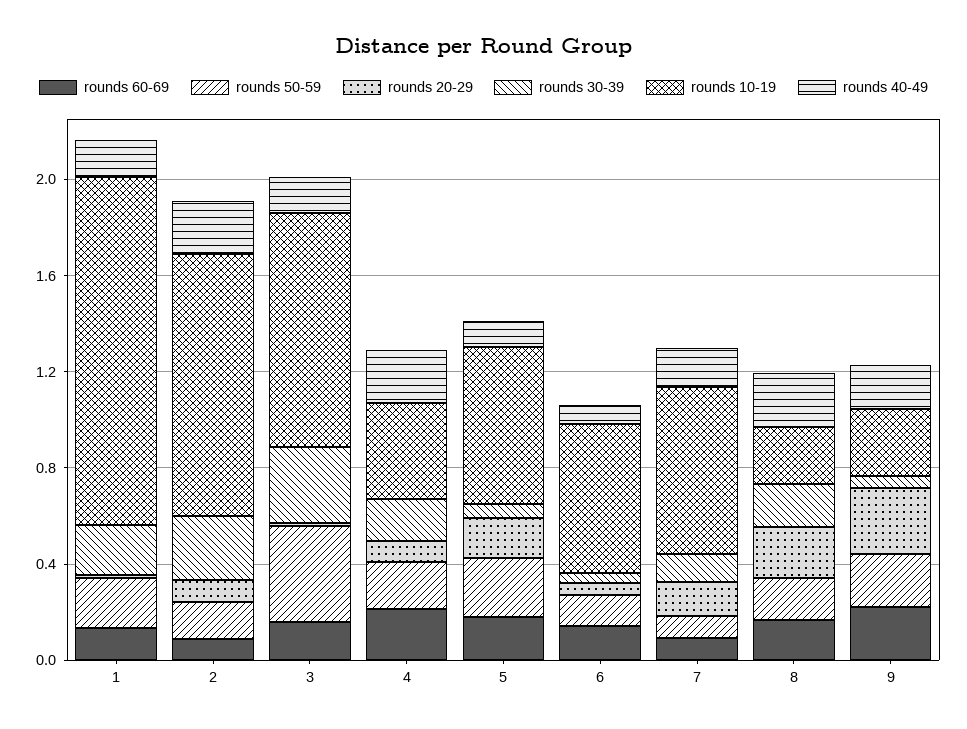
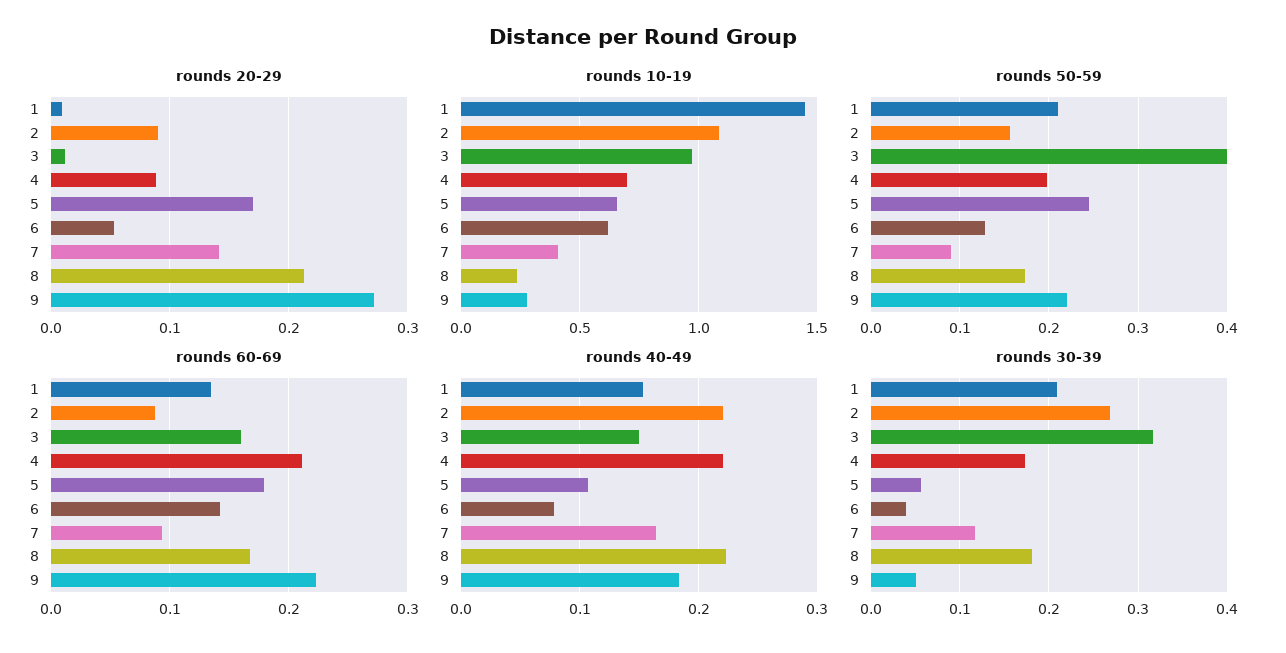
rounds 10-19, 4: 0.4 -> 0.7
rounds 10-19, 7: 0.7 -> 0.4

